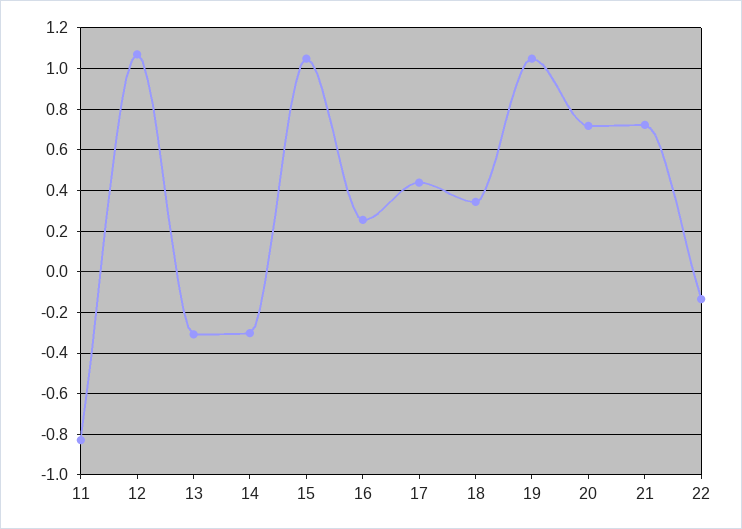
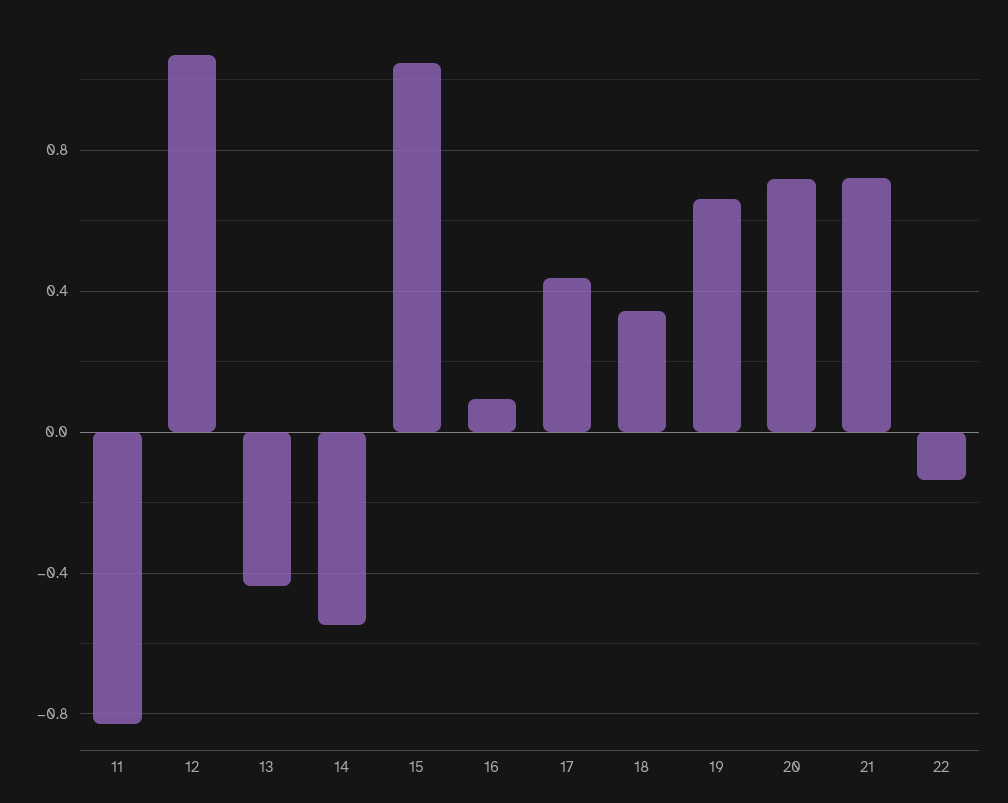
13: -0.3 -> -0.45
14: -0.3 -> -0.55
16: 0.25 -> 0.1
19: 1.05 -> 0.65

